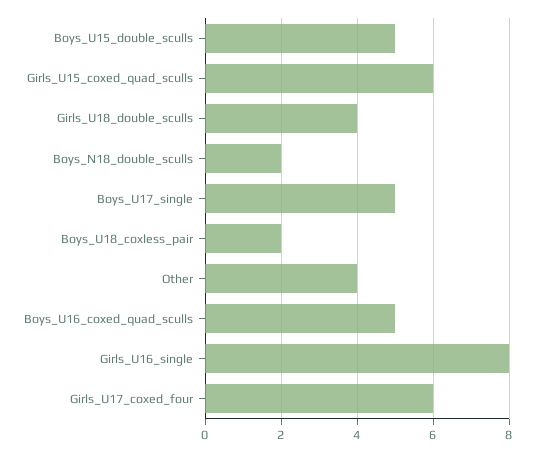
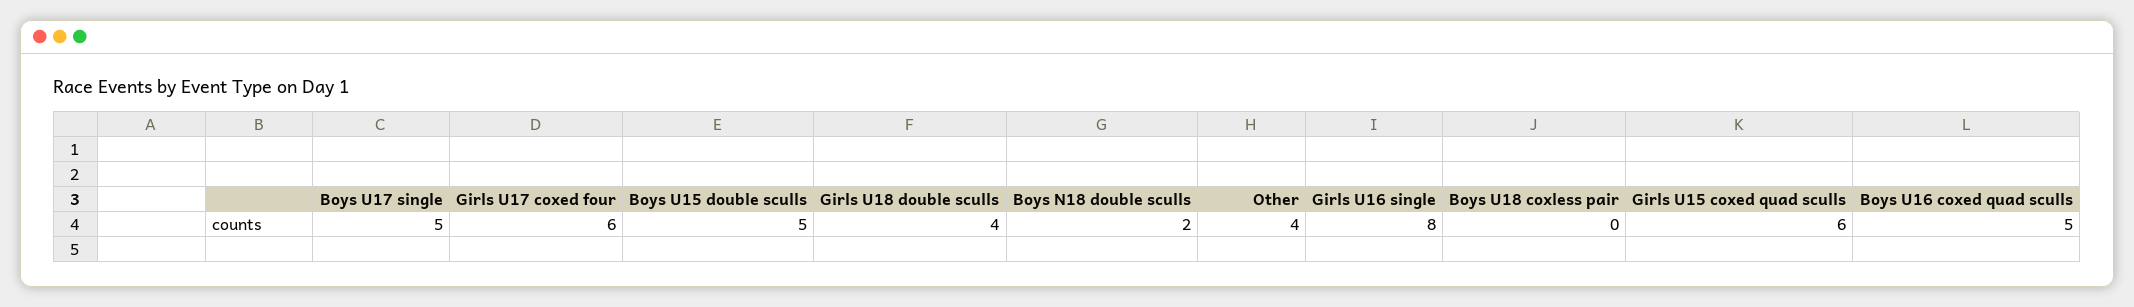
Boys_U18_coxless_pair: 2 -> 0

